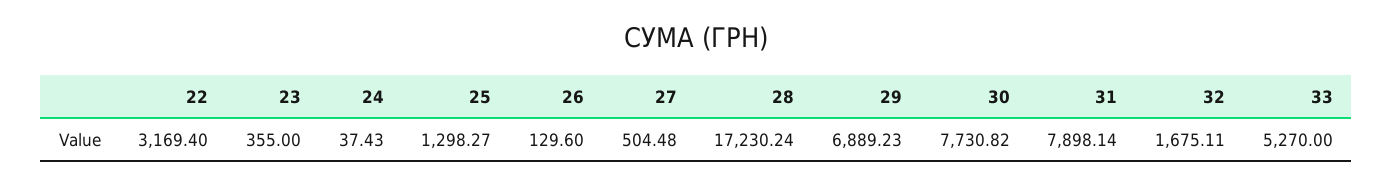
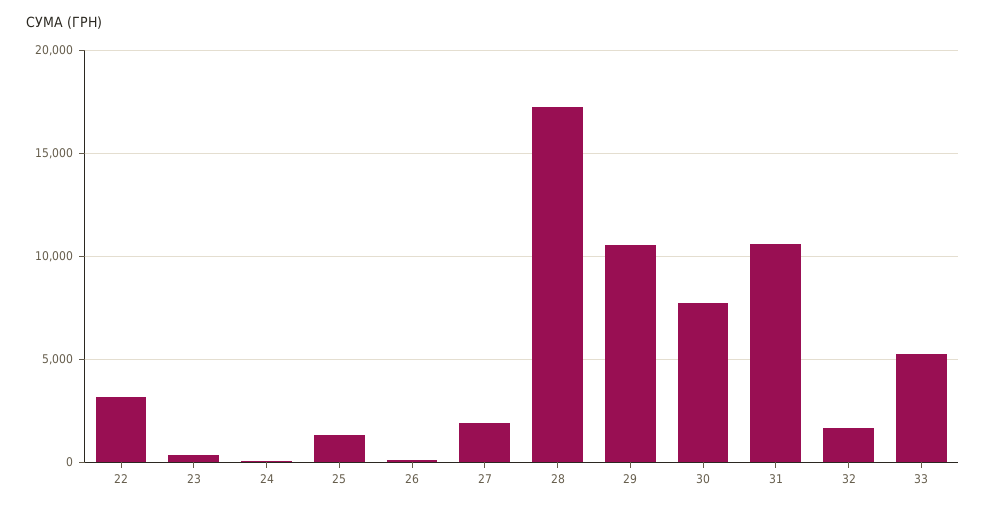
27: 504.48 -> 2000
29: 6889.23 -> 10500
31: 7898.14 -> 10500

